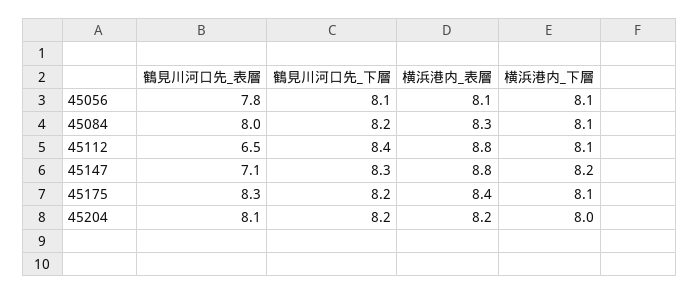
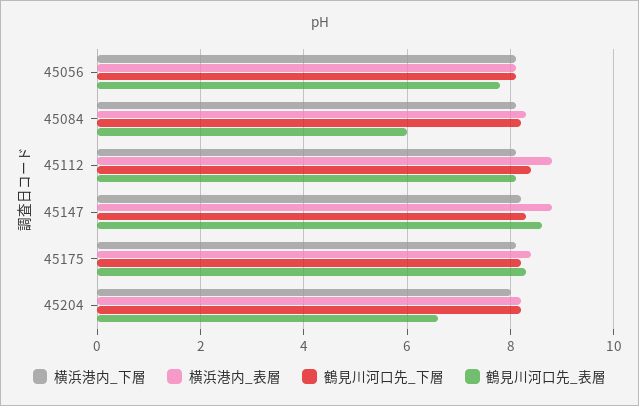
鶴見川河口先_表層, 45084: 8 -> 6
鶴見川河口先_表層, 45112: 6.5 -> 8
鶴見川河口先_表層, 45147: 7.1 -> 8.5
鶴見川河口先_表層, 45204: 8.1 -> 6.5

